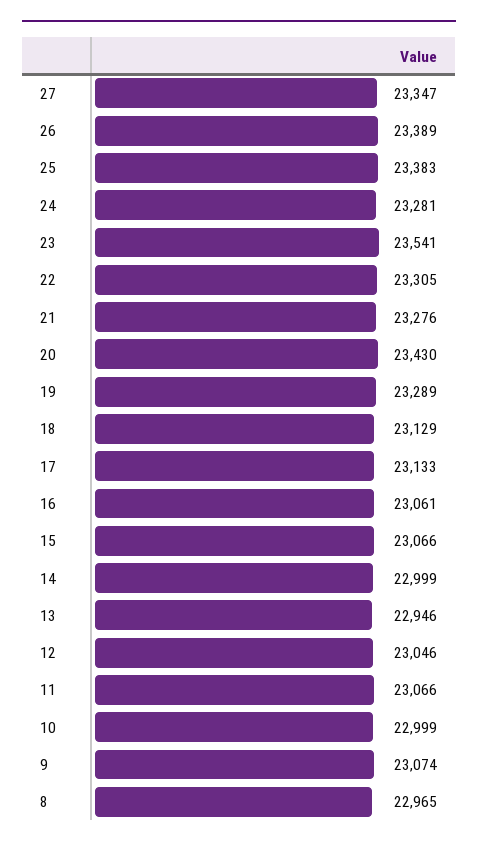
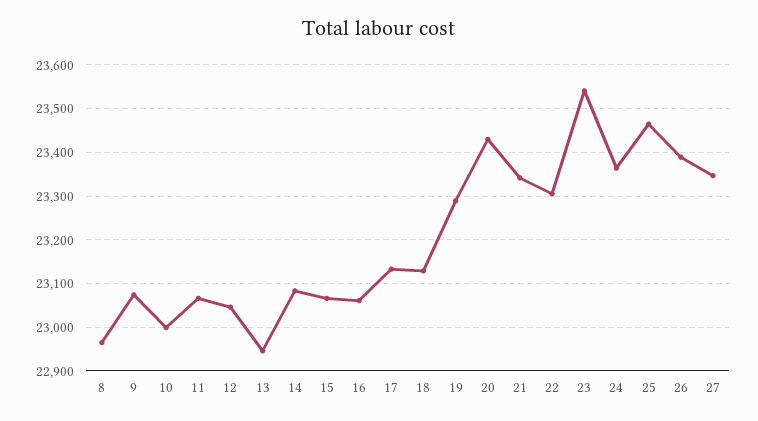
25: 23383 -> 23460
24: 23281 -> 23360
21: 23276 -> 23340
14: 22999 -> 23080

